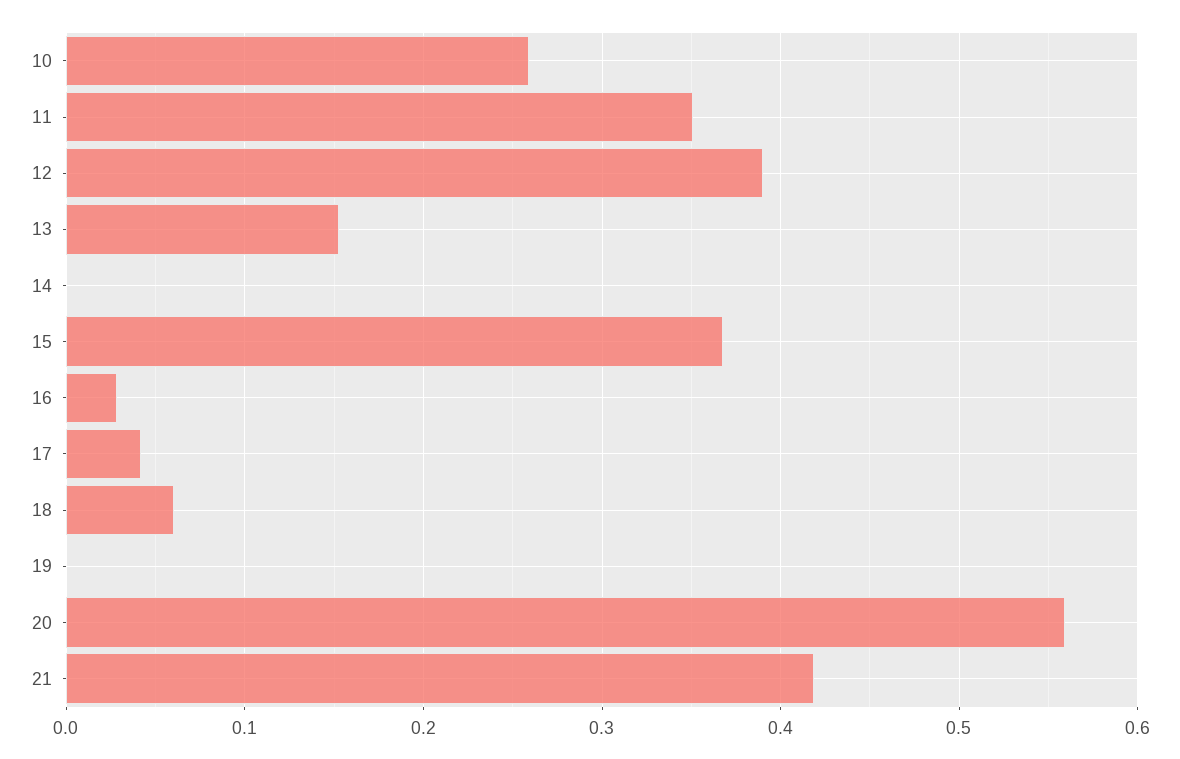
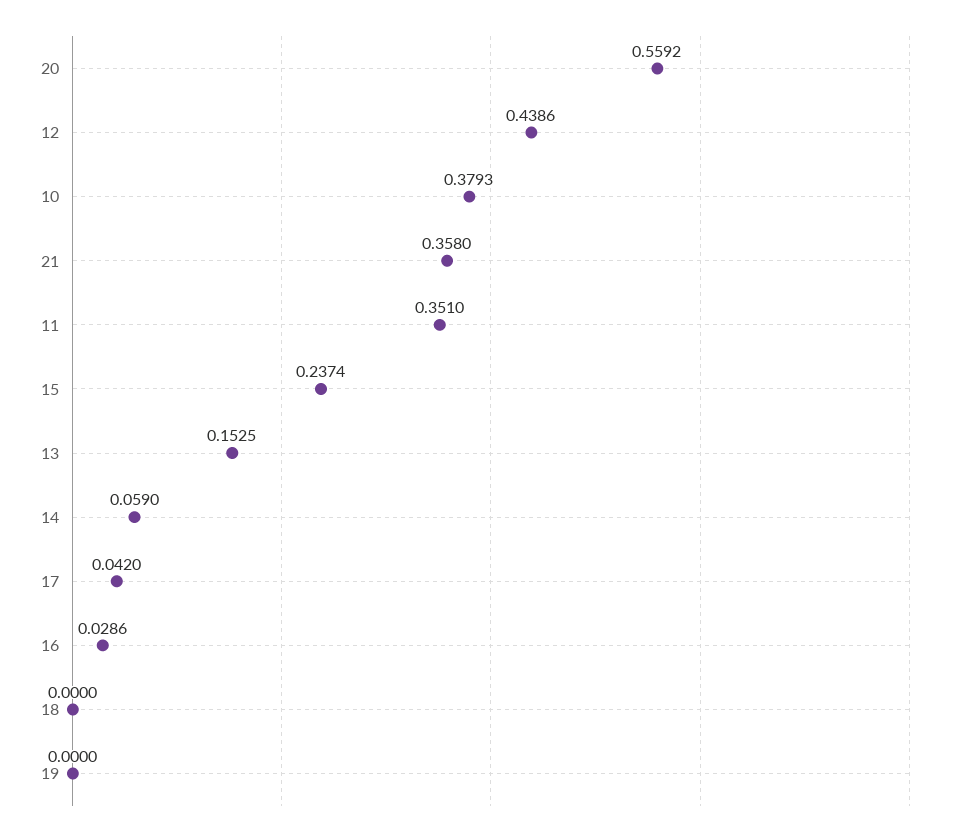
10: 0.26 -> 0.3793
12: 0.39 -> 0.4386
14: 0 -> 0.059
15: 0.37 -> 0.2374
18: 0.06 -> 0
21: 0.42 -> 0.358

